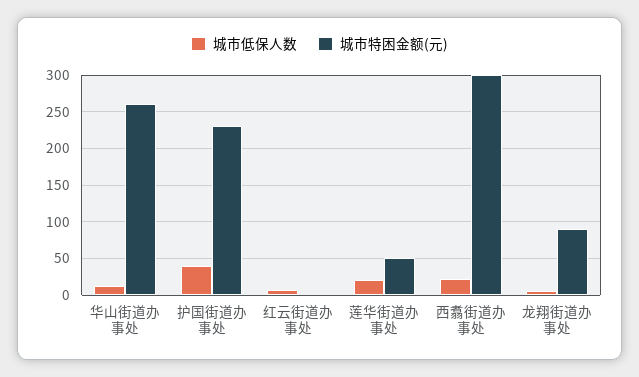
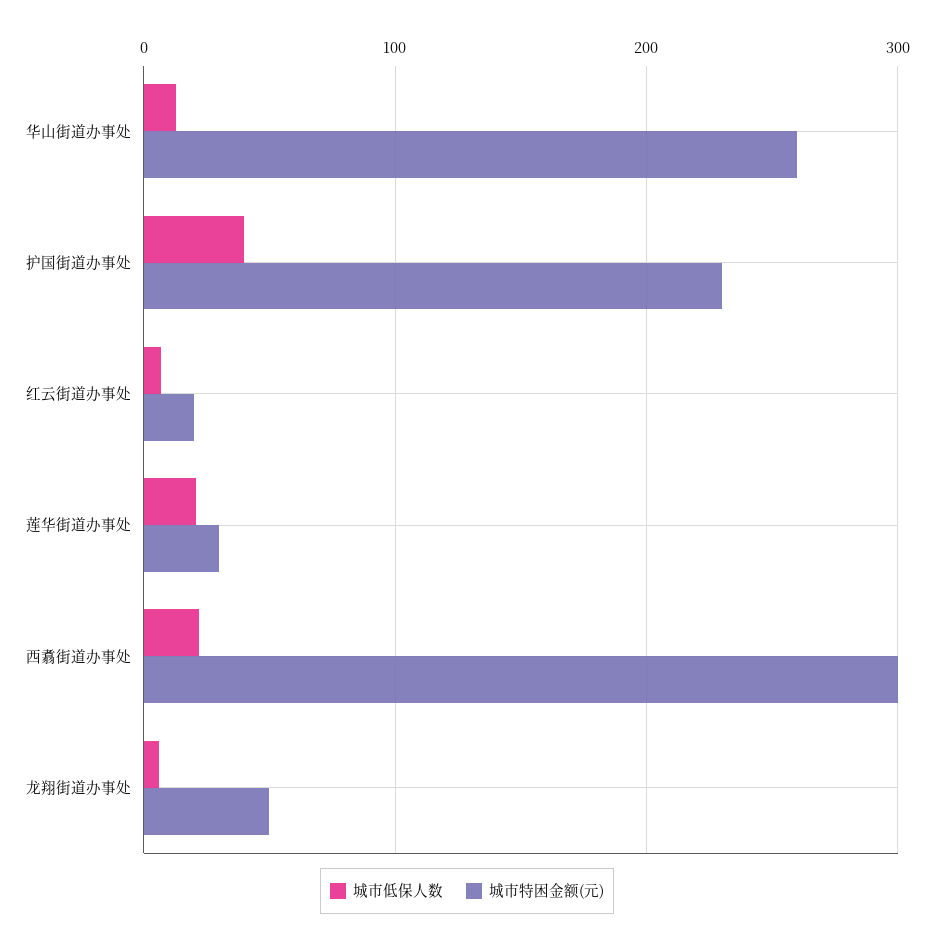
城市特困金额(元), 红云街道办事处: 0 -> 20
城市特困金额(元), 莲华街道办事处: 50 -> 30
城市特困金额(元), 龙翔街道办事处: 90 -> 50

